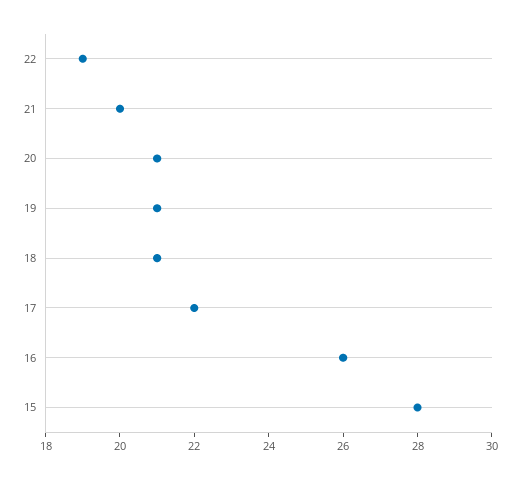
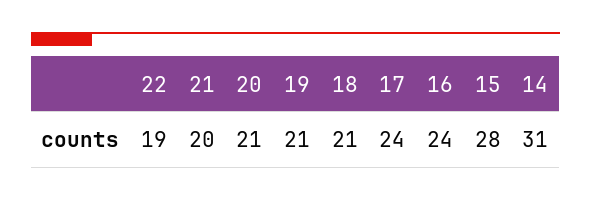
17: 22 -> 24
16: 26 -> 24
14: none -> 31

